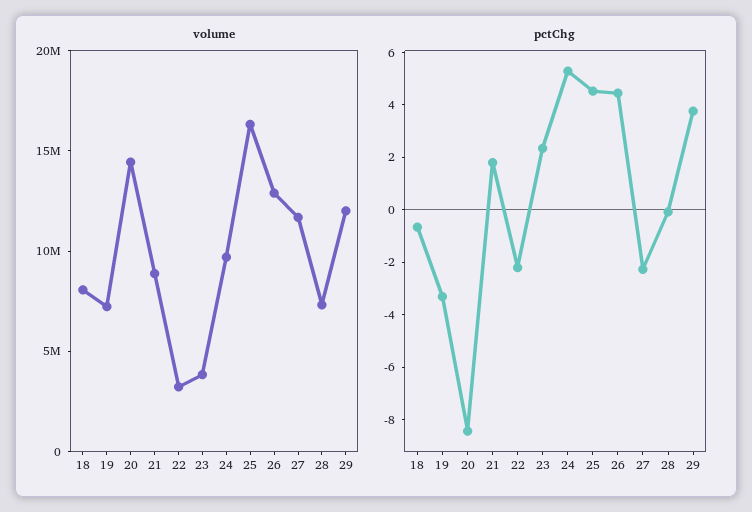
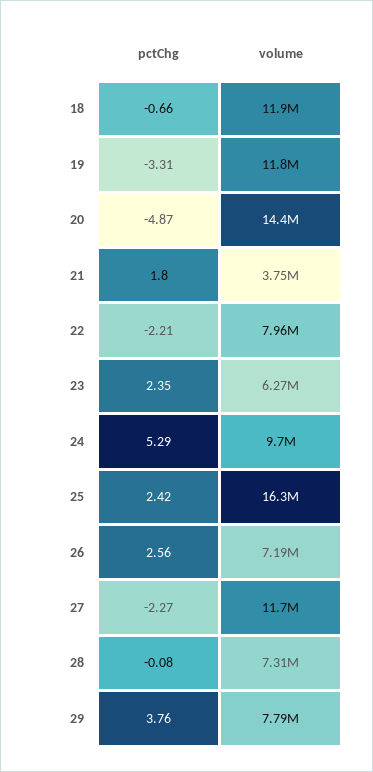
volume, 18: 8000000 -> 11900000
volume, 19: 7000000 -> 11800000
volume, 21: 9000000 -> 3750000
volume, 22: 3000000 -> 7960000
volume, 23: 4000000 -> 6270000
volume, 26: 13000000 -> 7190000
volume, 29: 12000000 -> 7790000
pctChg, 20: -8.5 -> -4.87
pctChg, 25: 4.5 -> 2.42
pctChg, 26: 4.5 -> 2.56

